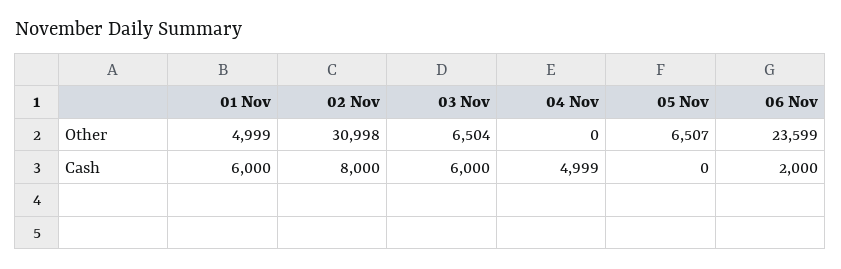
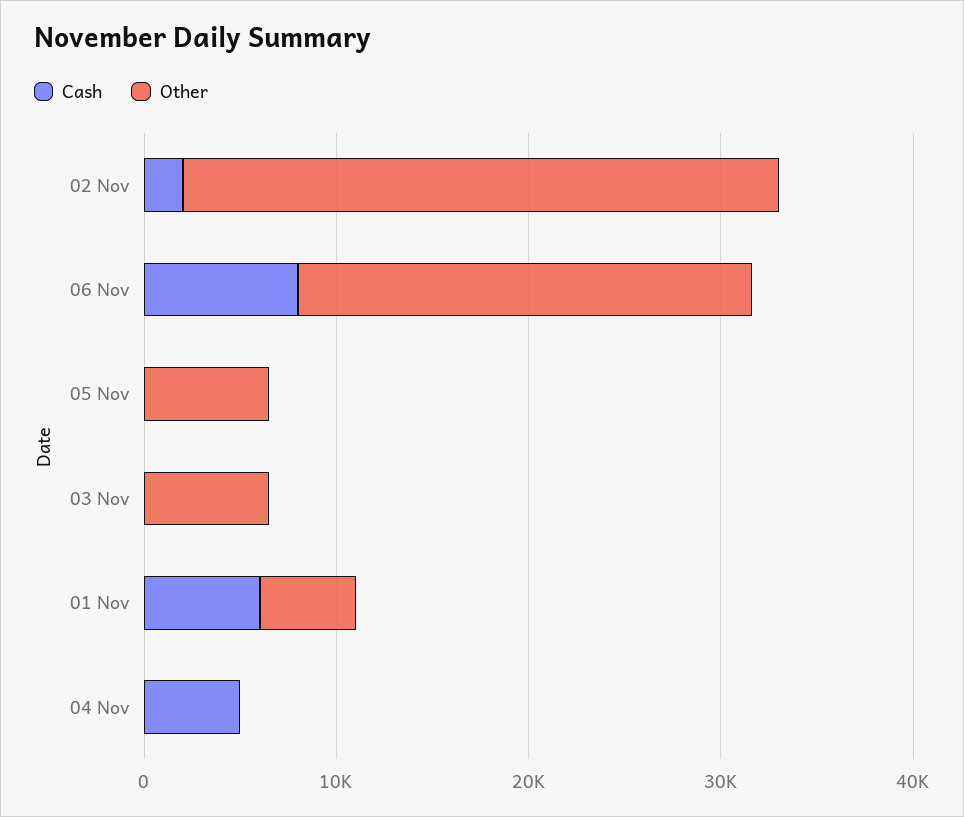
Cash, 02 Nov: 8000 -> 2000
Cash, 03 Nov: 6000 -> 0
Cash, 06 Nov: 2000 -> 8000

